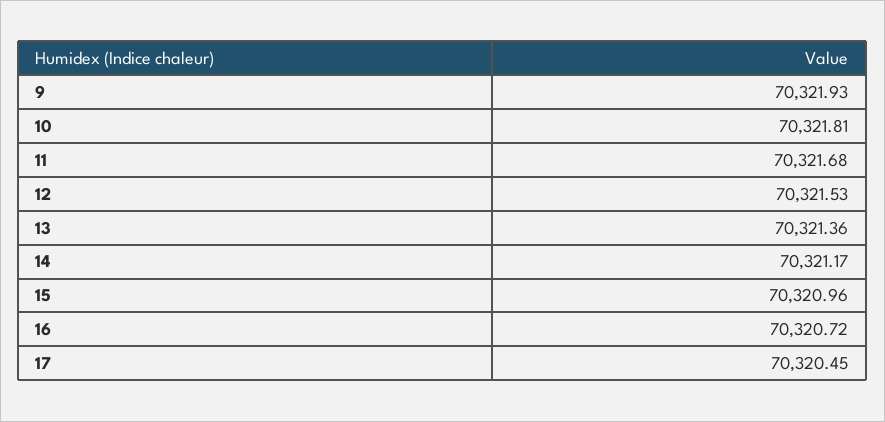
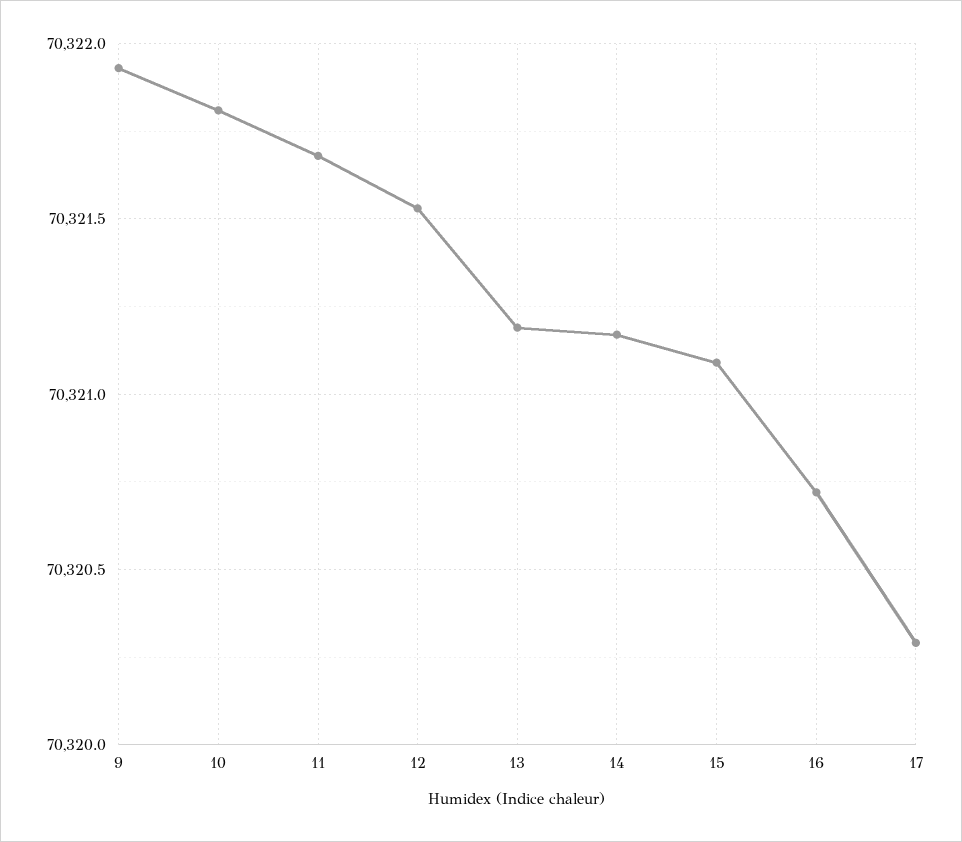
13: 70321.36 -> 70321.2
15: 70320.96 -> 70321.1
17: 70320.45 -> 70320.3

